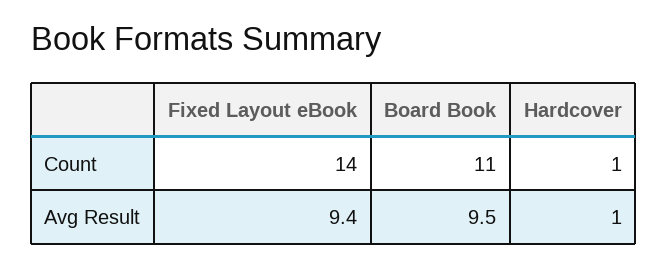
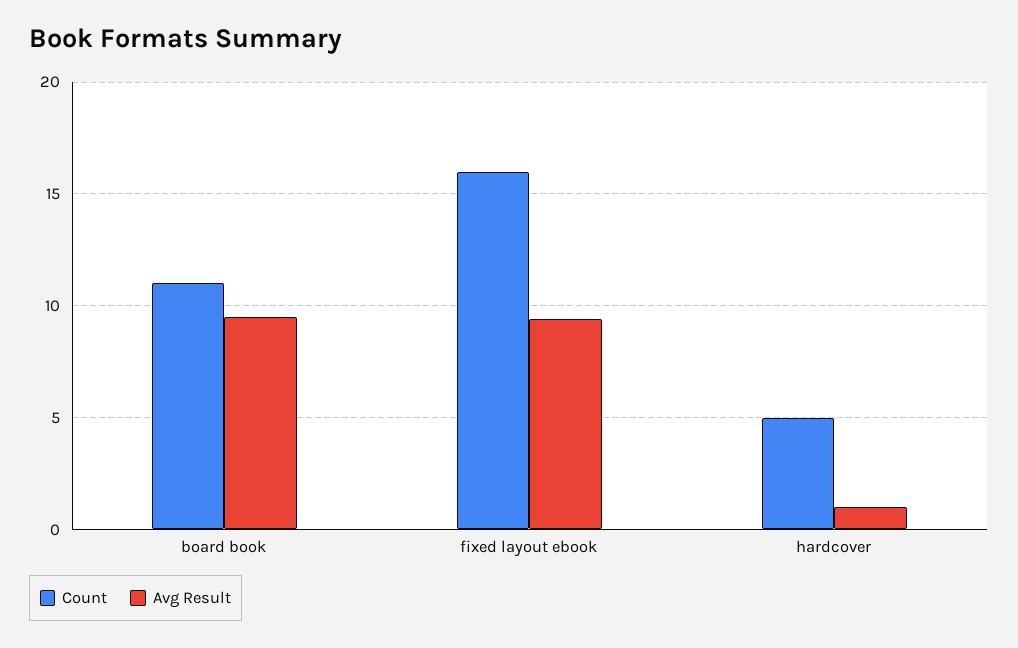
Count, Fixed Layout eBook: 14 -> 16
Count, Hardcover: 1 -> 5

